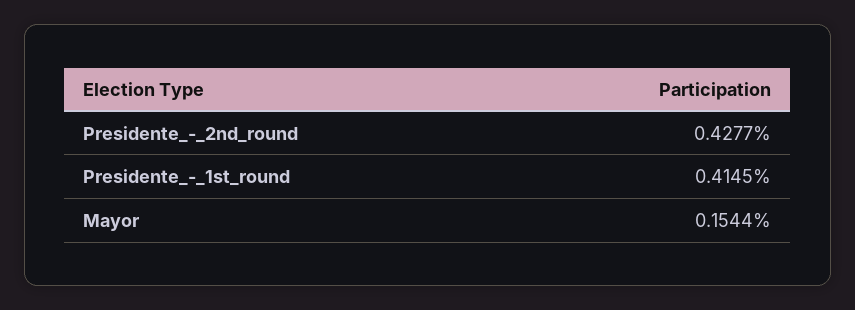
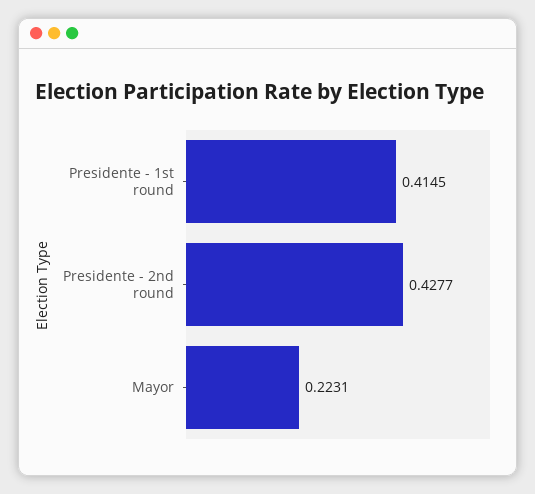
Mayor: 0.1544 -> 0.2231

